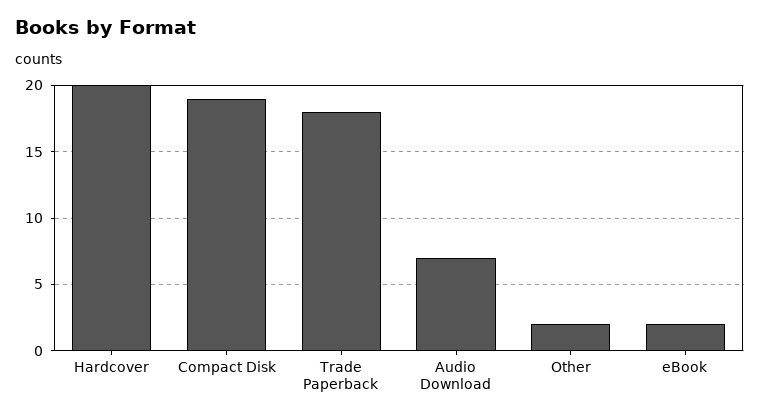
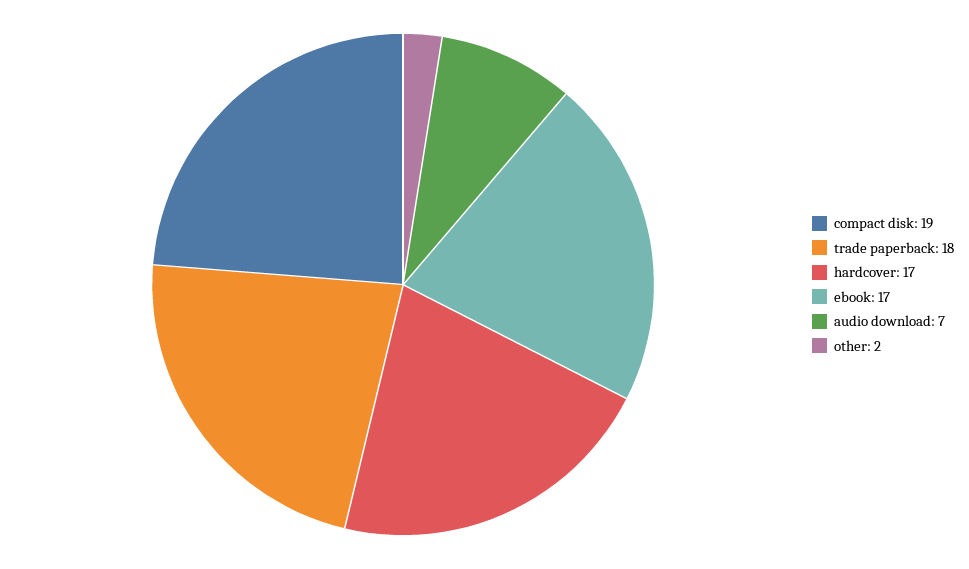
Hardcover: 20 -> 17
eBook: 2 -> 17

